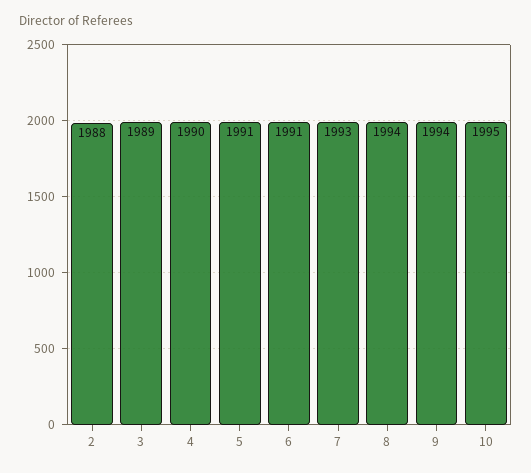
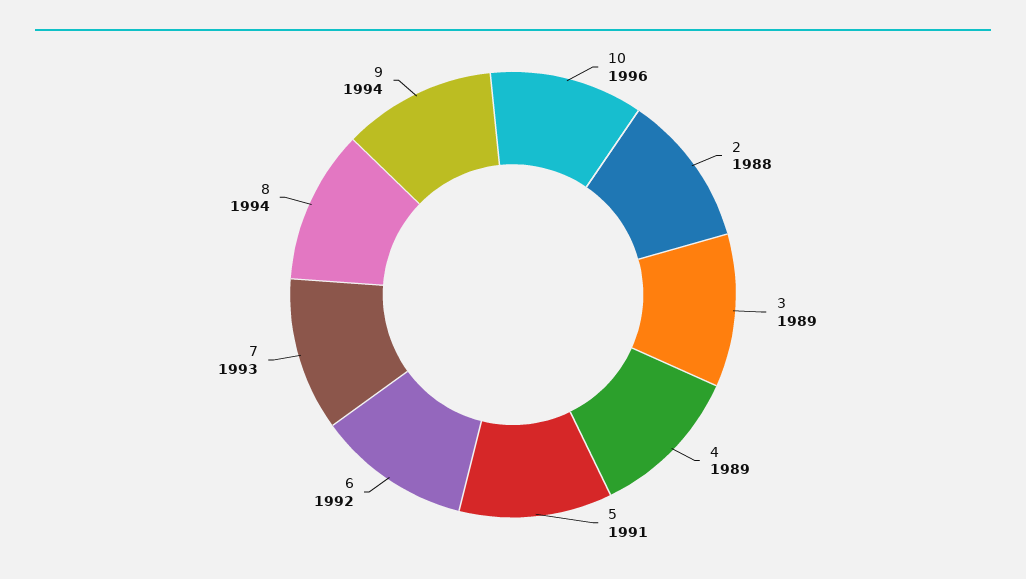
4: 1990 -> 1989
6: 1991 -> 1992
10: 1995 -> 1996

